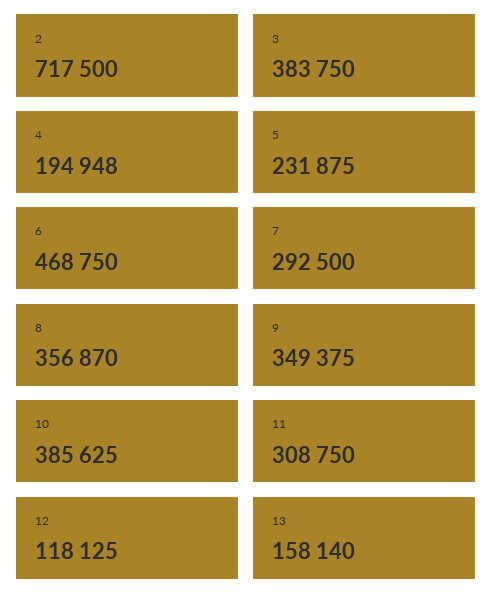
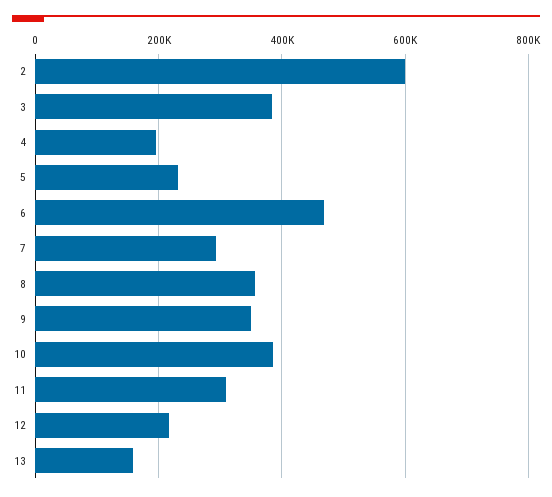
2: 717500 -> 600000
12: 118125 -> 220000

